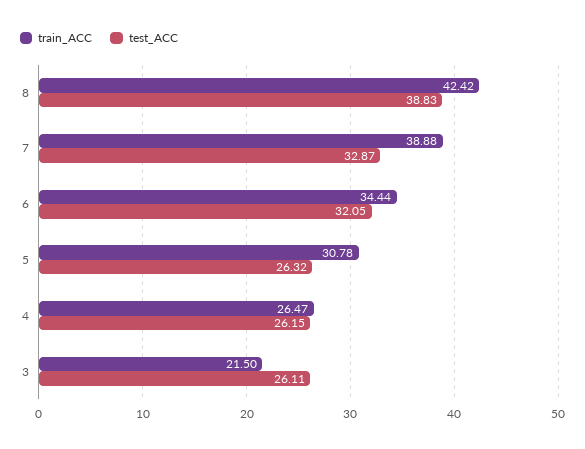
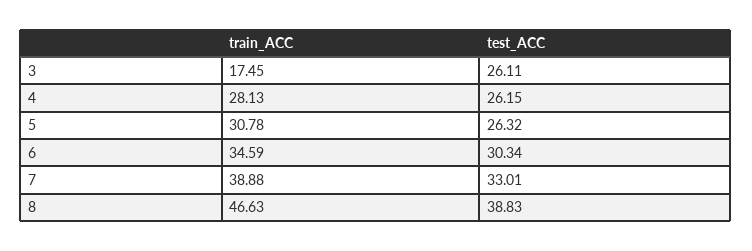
train_ACC, 8: 42.42 -> 46.63
test_ACC, 7: 32.87 -> 33.01
train_ACC, 6: 34.44 -> 34.59
test_ACC, 6: 32.05 -> 30.34
train_ACC, 4: 26.47 -> 28.13
train_ACC, 3: 21.5 -> 17.45

